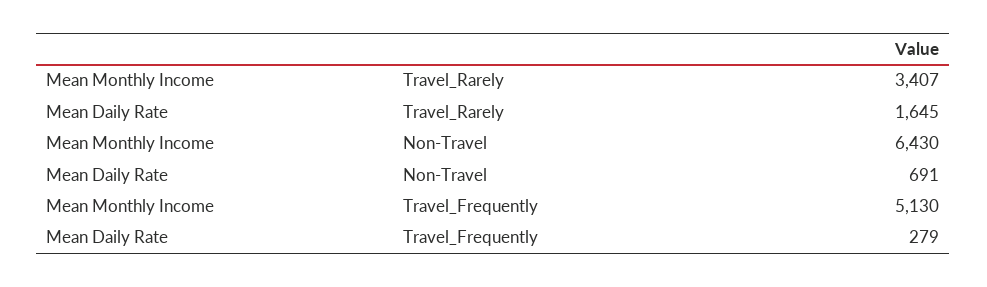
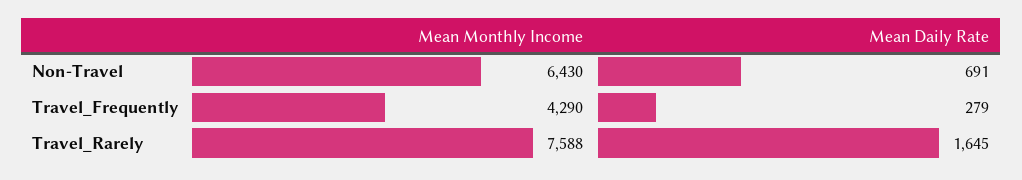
Mean Monthly Income, Travel_Rarely: 3407 -> 7588
Mean Monthly Income, Travel_Frequently: 5130 -> 4290

